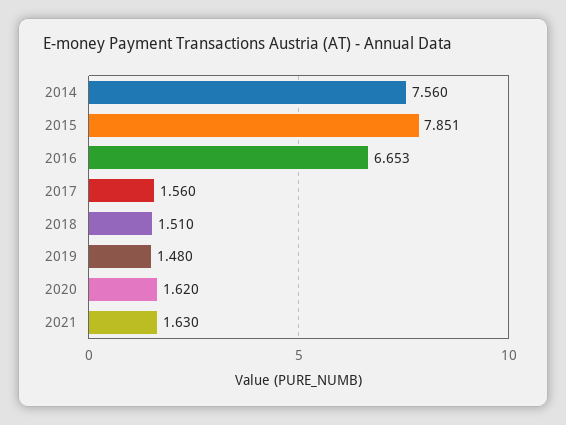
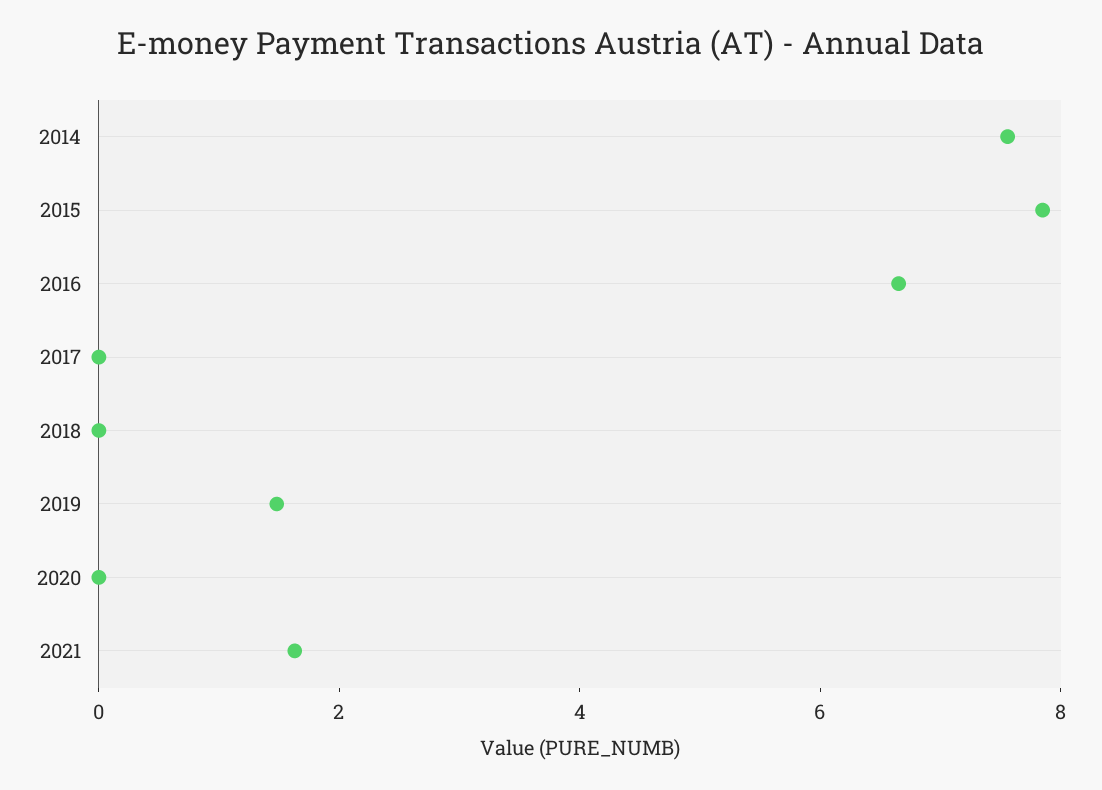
2017: 1.56 -> 0
2018: 1.51 -> 0
2020: 1.62 -> 0

